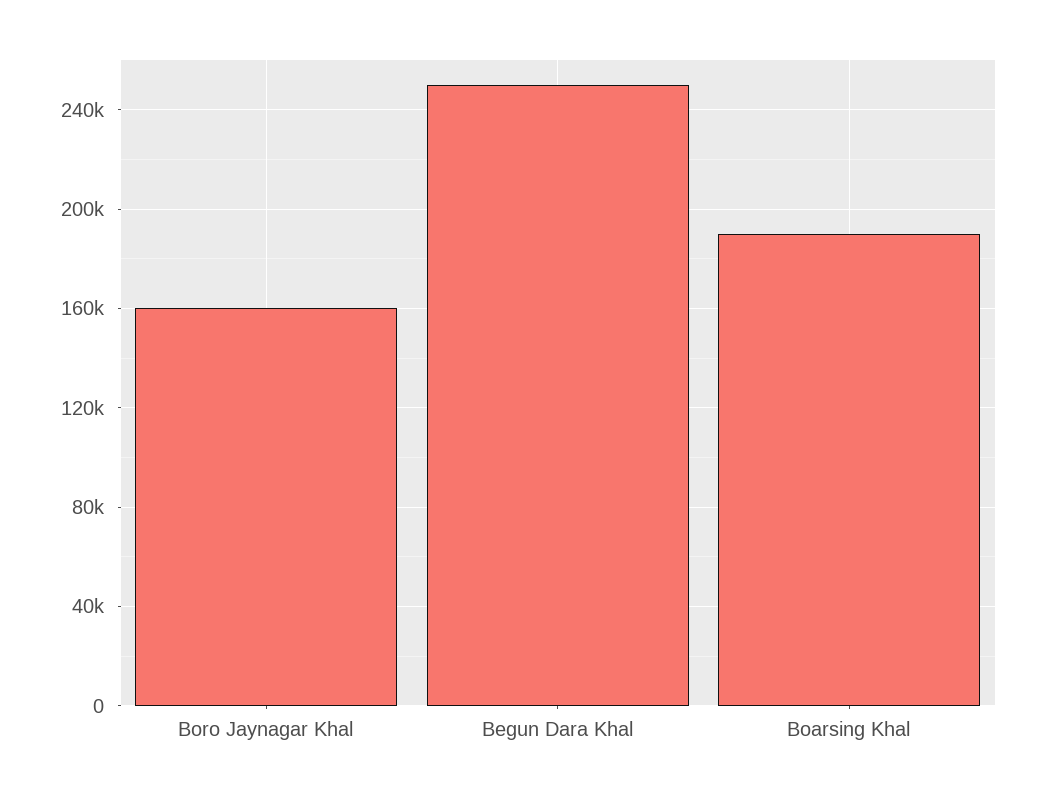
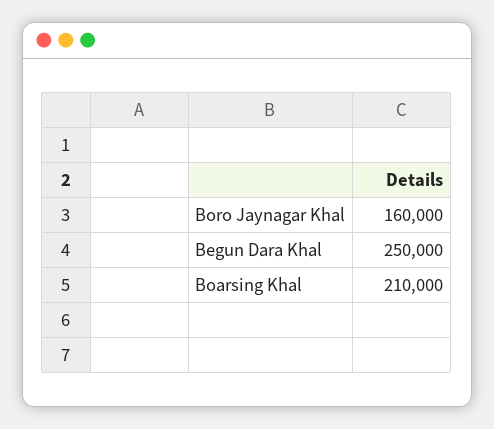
Boarsing Khal: 190000 -> 210000

